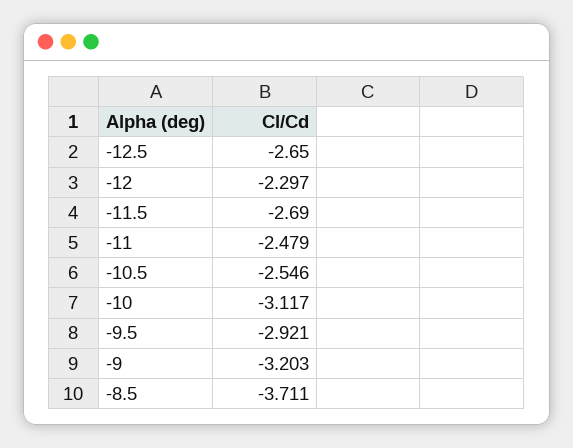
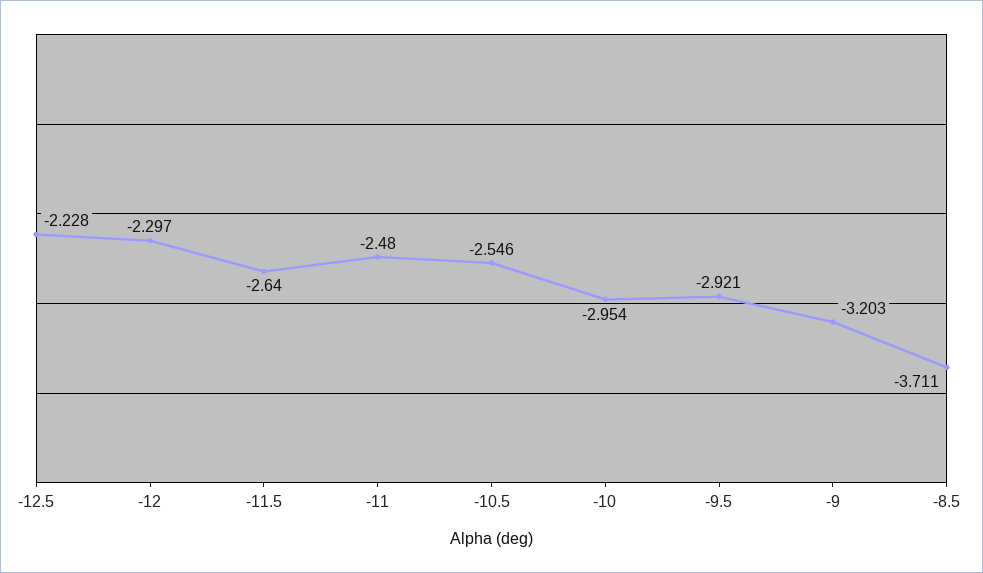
-12.5: -2.65 -> -2.228
-11.5: -2.69 -> -2.64
-11: -2.479 -> -2.48
-10: -3.117 -> -2.954

